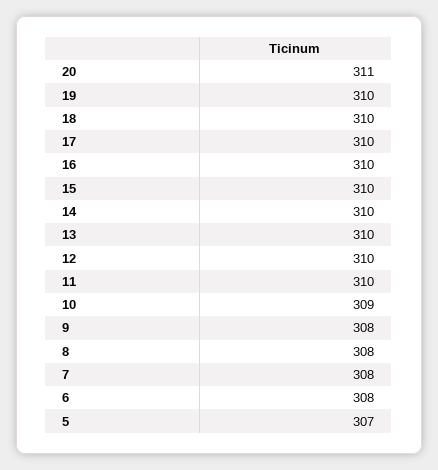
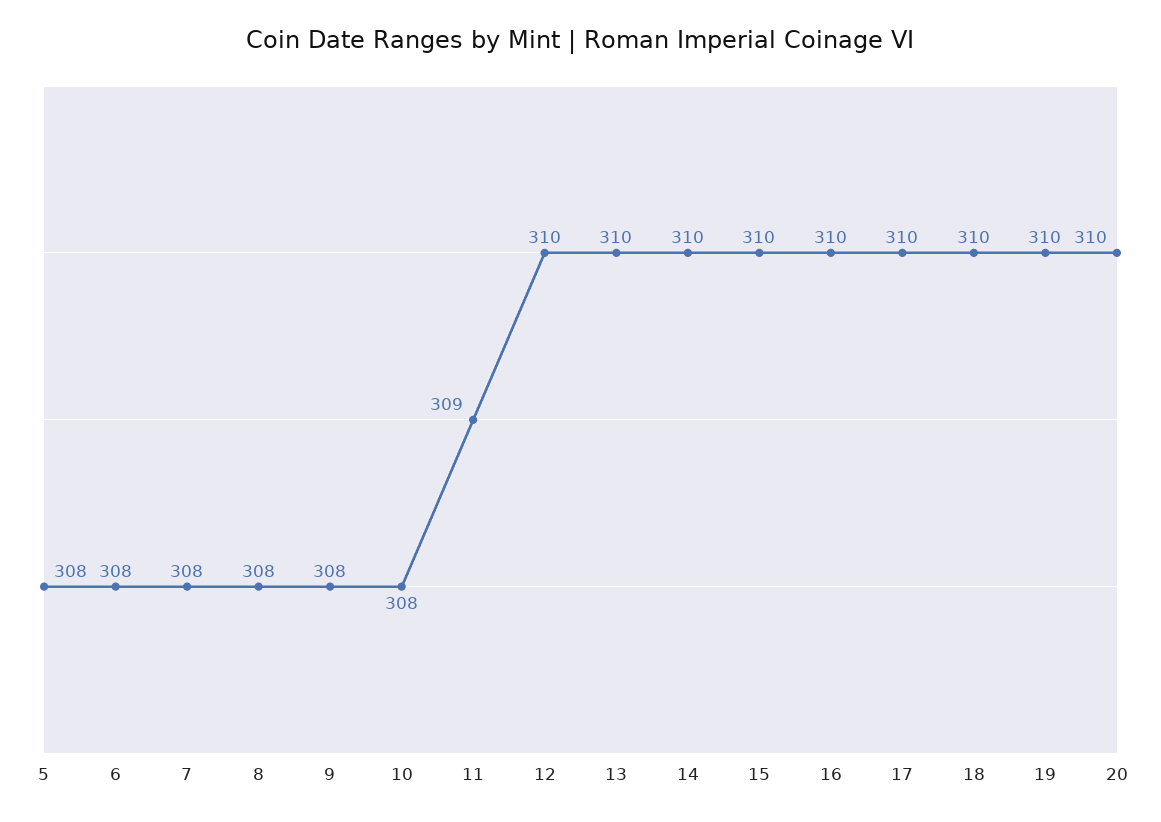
20: 311 -> 310
11: 310 -> 309
10: 309 -> 308
5: 307 -> 308

